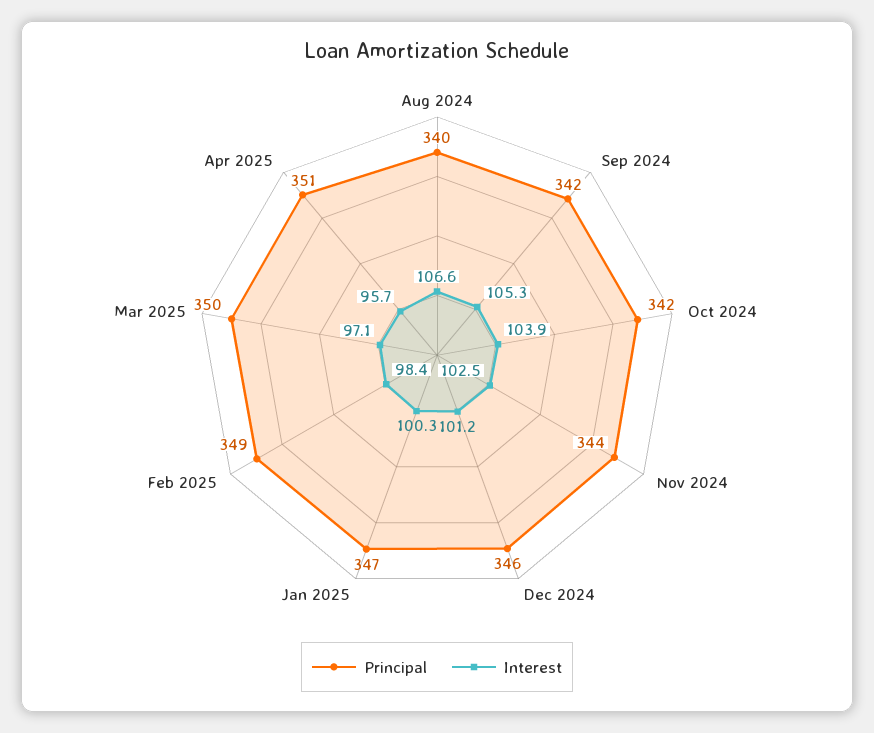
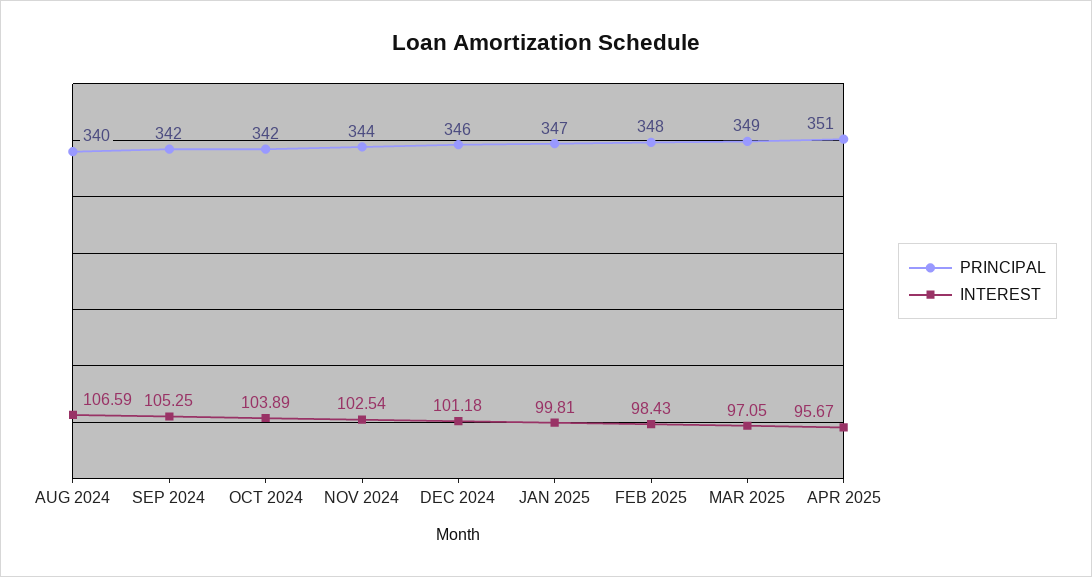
Interest, Jan 2025: 100.3 -> 99.81
Principal, Feb 2025: 349 -> 348
Principal, Mar 2025: 350 -> 349

